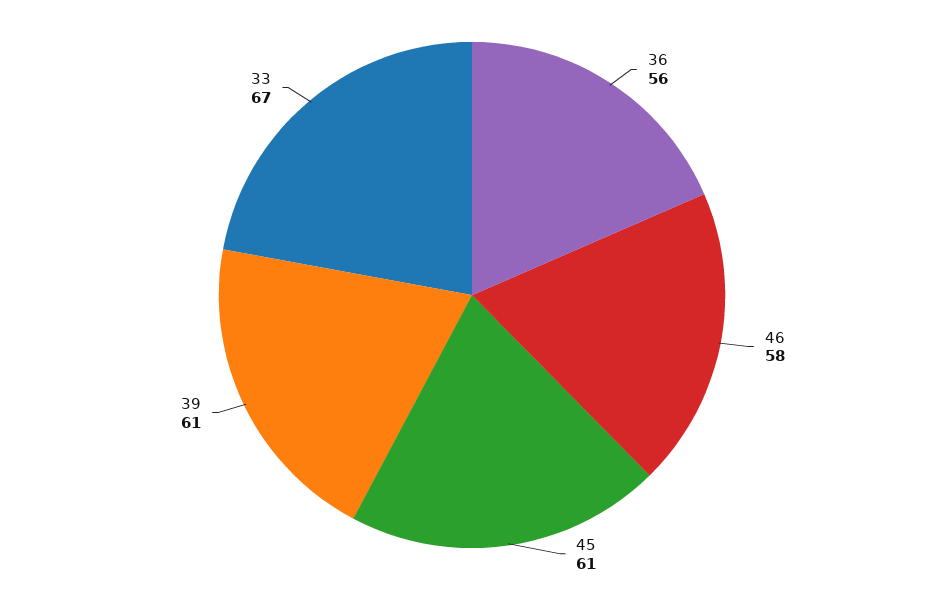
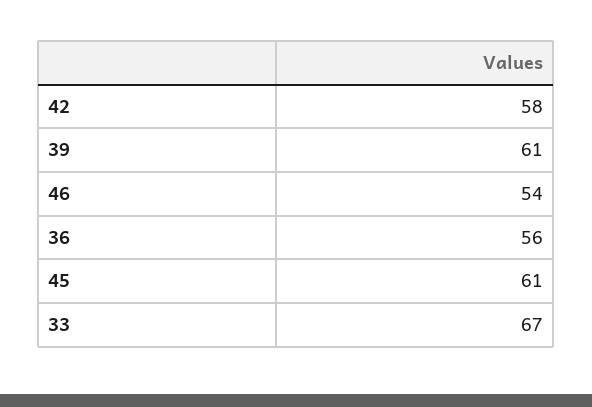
46: 58 -> 54
42: none -> 58

